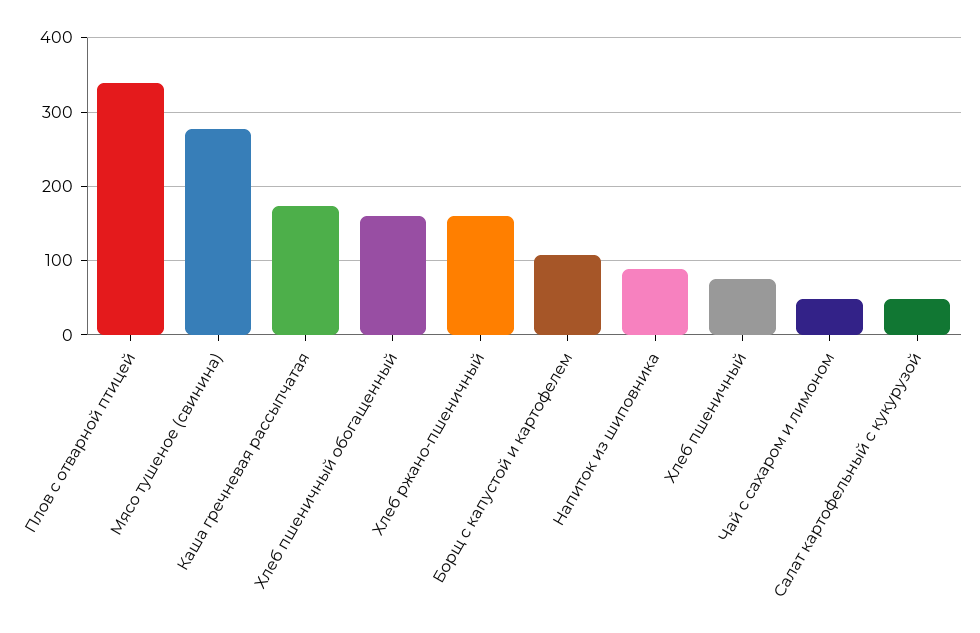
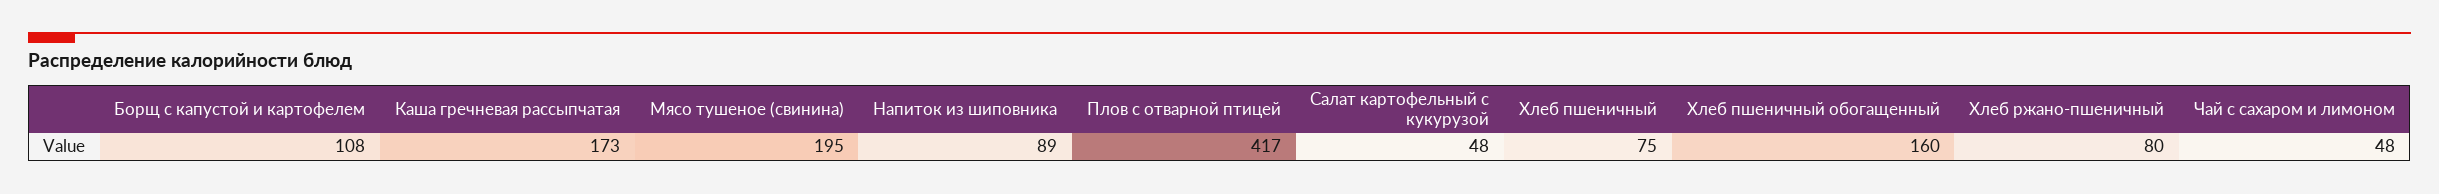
Плов с отварной птицей: 340 -> 417
Мясо тушеное (свинина): 280 -> 195
Хлеб ржано-пшеничный: 160 -> 80

